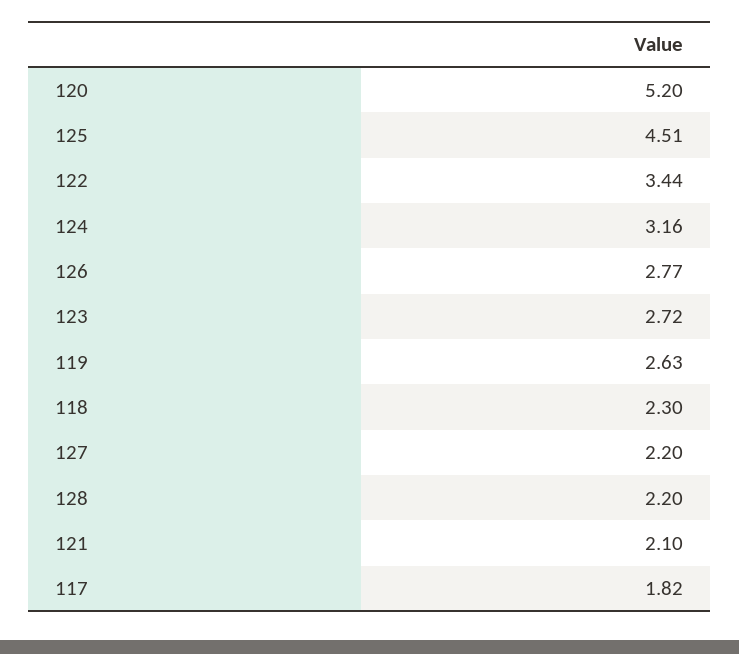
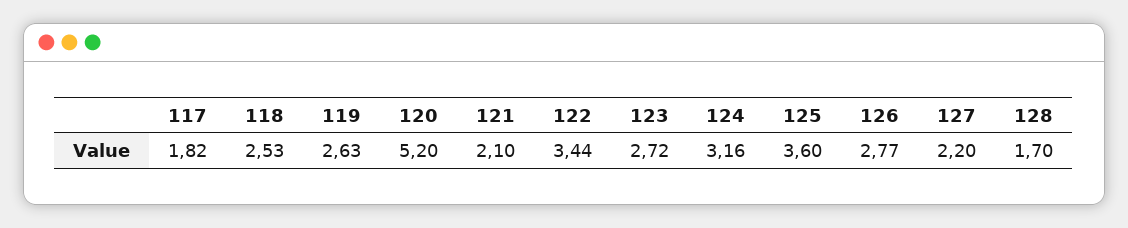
125: 4.51 -> 3.6
118: 2.3 -> 2.53
128: 2.2 -> 1.7

